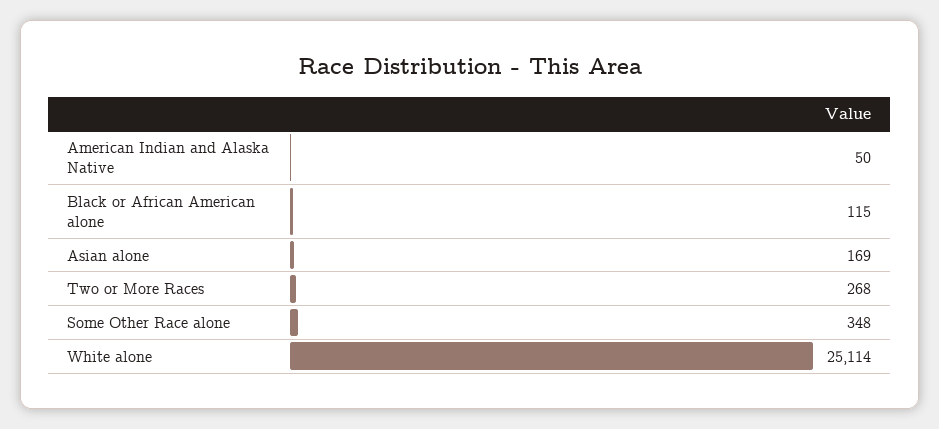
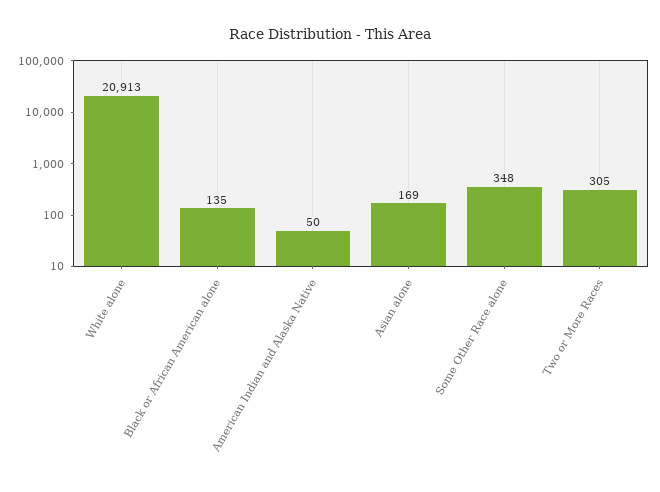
Black or African American alone: 115 -> 135
Two or More Races: 268 -> 305
White alone: 25114 -> 20913

